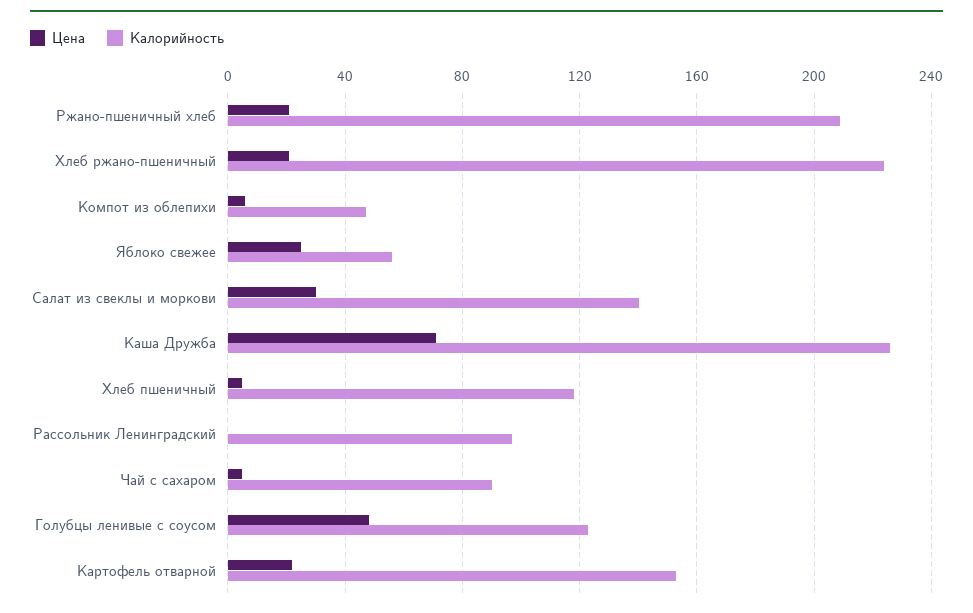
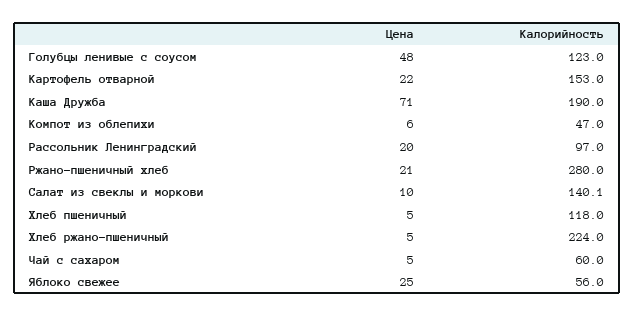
Калорийность, Ржано-пшеничный хлеб: 210 -> 280
Цена, Хлеб ржано-пшеничный: 20 -> 5
Цена, Салат из свеклы и моркови: 30 -> 10
Калорийность, Каша Дружба: 225 -> 190
Цена, Рассольник Ленинградский: 0 -> 20
Калорийность, Чай с сахаром: 90 -> 60

